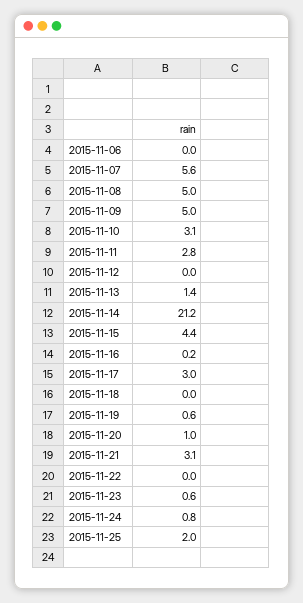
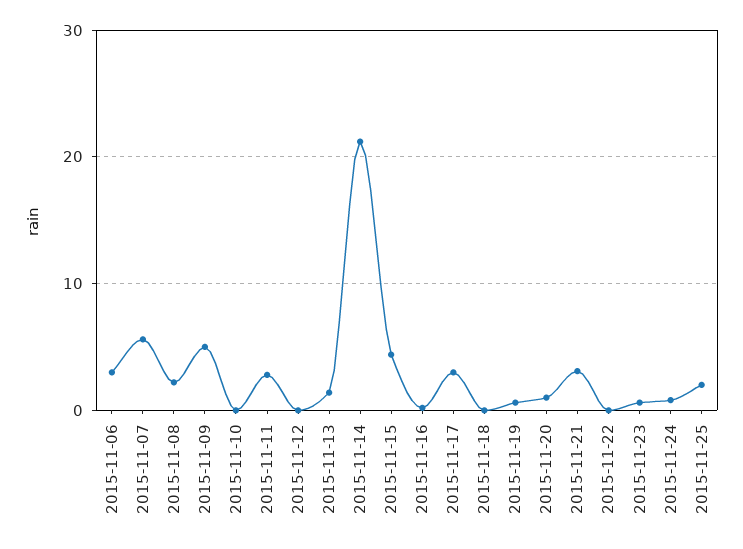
2015-11-06: 0 -> 3
2015-11-08: 5 -> 2
2015-11-10: 3.1 -> 0

